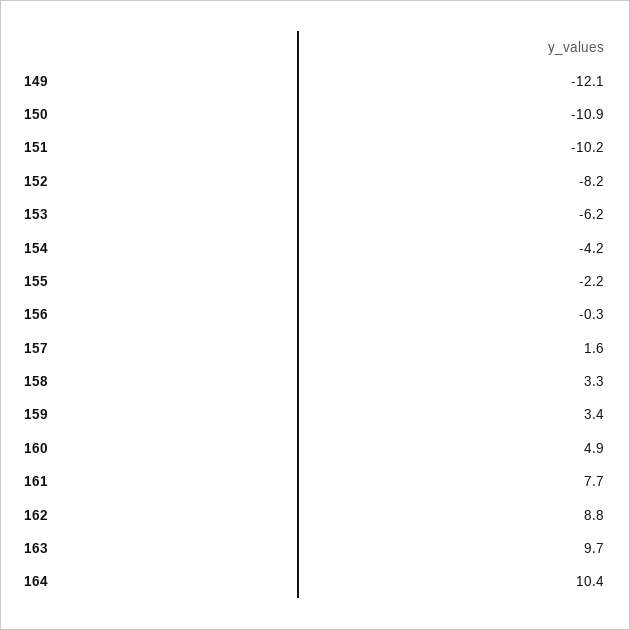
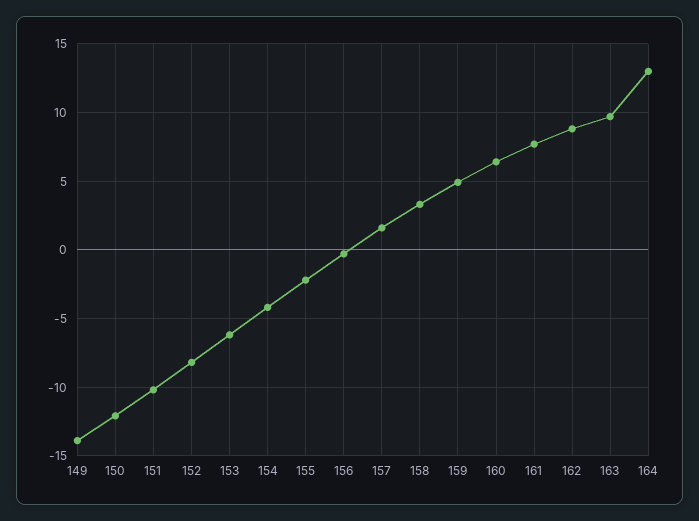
149: -12.1 -> -14
150: -10.9 -> -12
159: 3.4 -> 5
160: 4.9 -> 6.5
164: 10.4 -> 13

